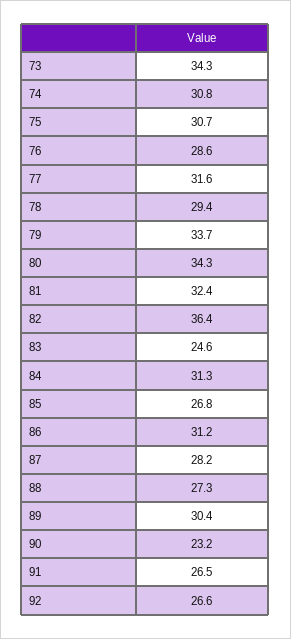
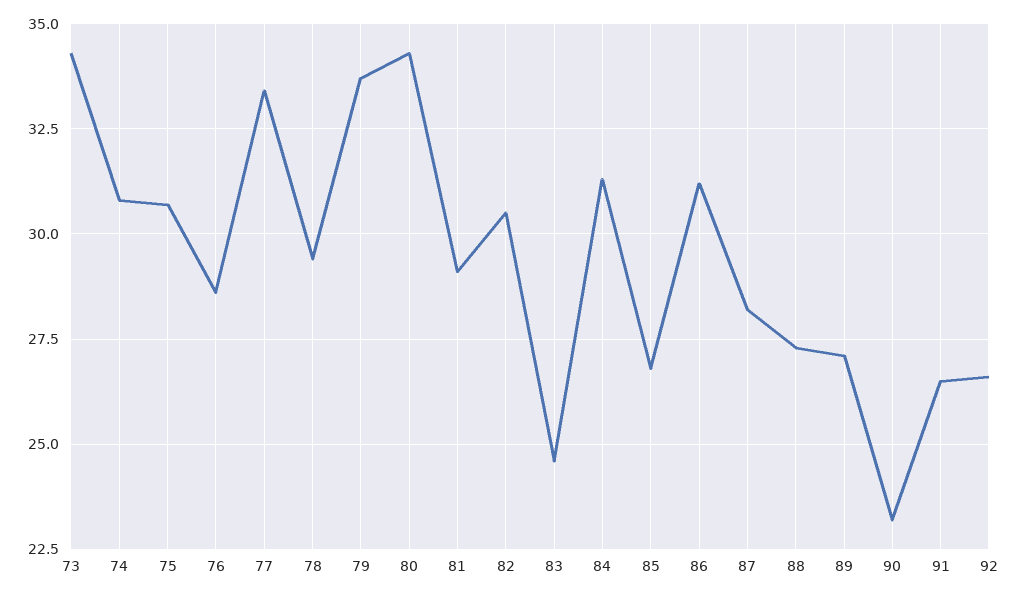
77: 31.6 -> 33.5
81: 32.4 -> 29
82: 36.4 -> 30.5
89: 30.4 -> 27

